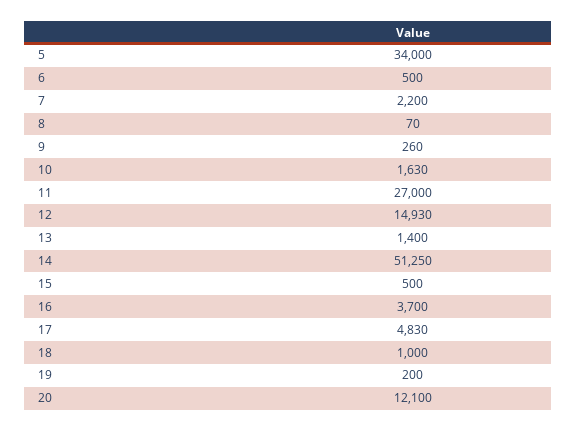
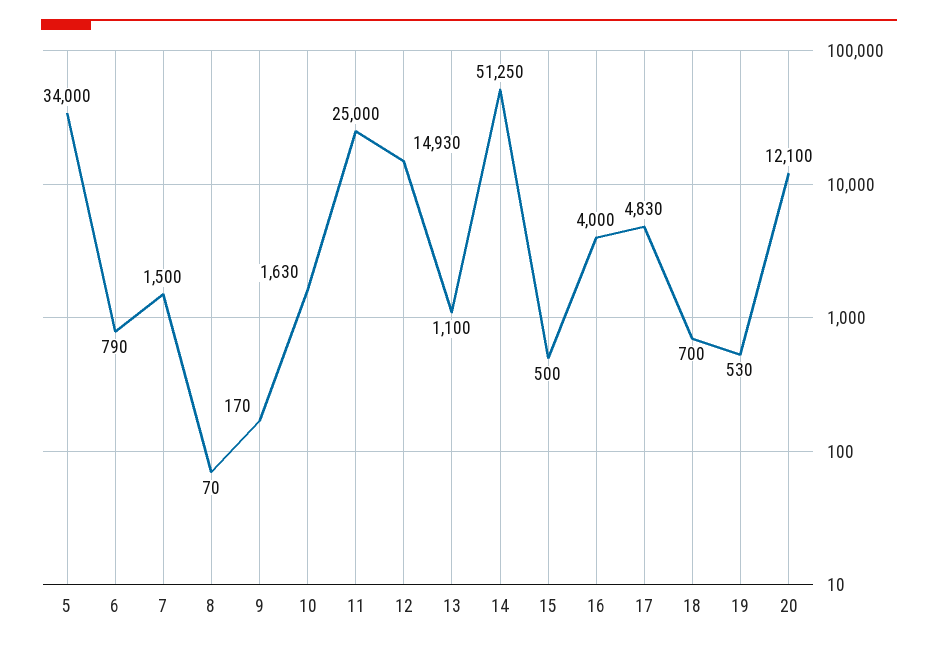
6: 500 -> 790
7: 2200 -> 1500
9: 260 -> 170
11: 27000 -> 25000
13: 1400 -> 1100
16: 3700 -> 4000
18: 1000 -> 700
19: 200 -> 530

